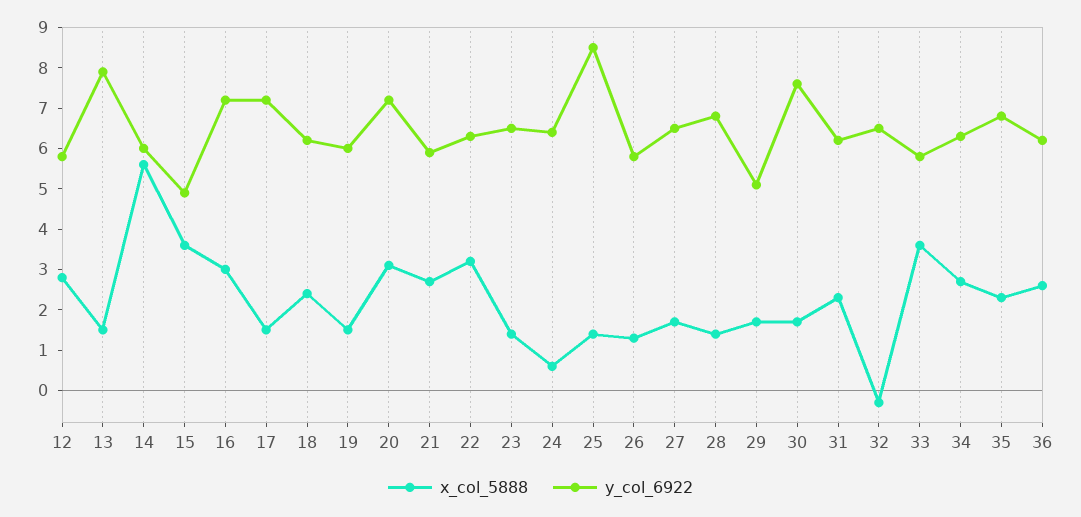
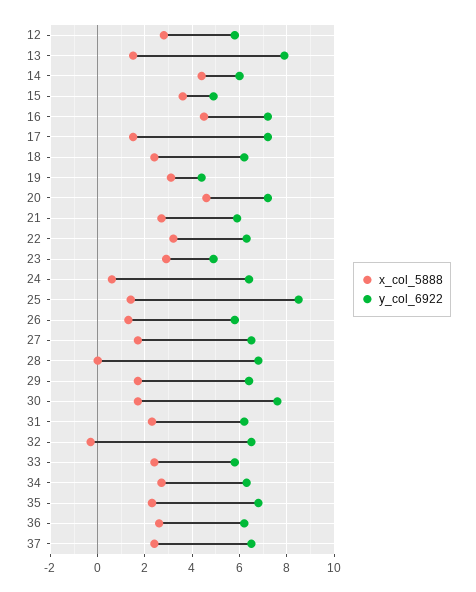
x_col_5888, 14: 5.5 -> 4.5
x_col_5888, 16: 3 -> 4.5
x_col_5888, 19: 1.5 -> 3
y_col_6922, 19: 6 -> 4.5
x_col_5888, 20: 3 -> 4.5
x_col_5888, 23: 1.5 -> 3
y_col_6922, 23: 6.5 -> 5
x_col_5888, 28: 1.5 -> 0
y_col_6922, 29: 5 -> 6.5
x_col_5888, 33: 3.5 -> 2.5
x_col_5888, 37: none -> 2.5
y_col_6922, 37: none -> 6.5

